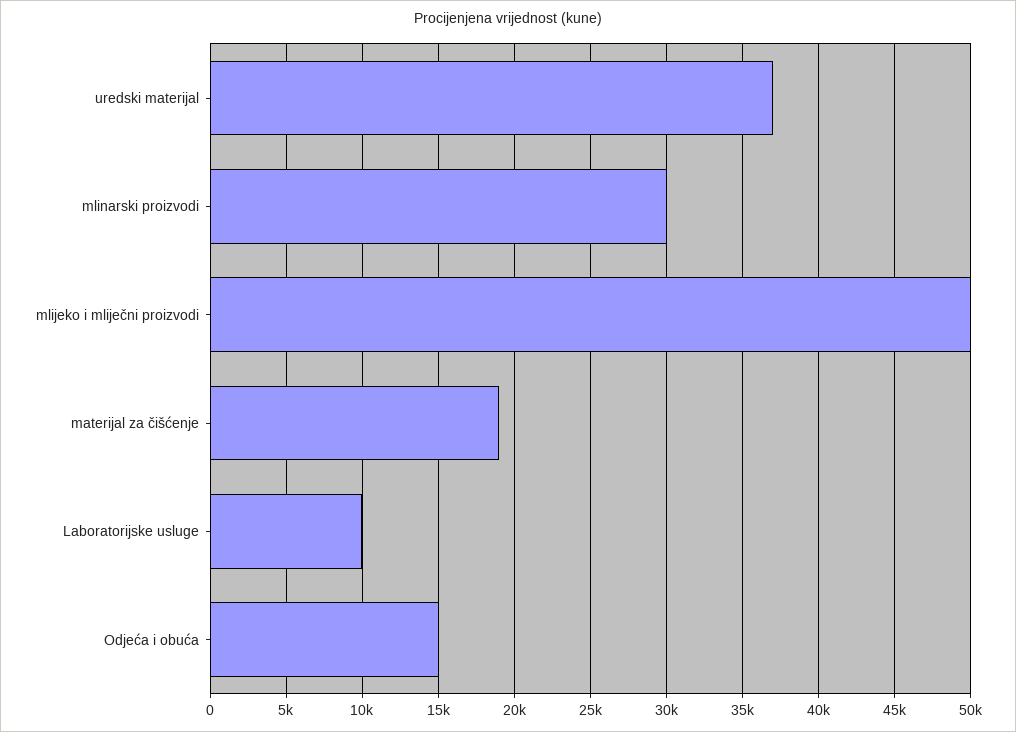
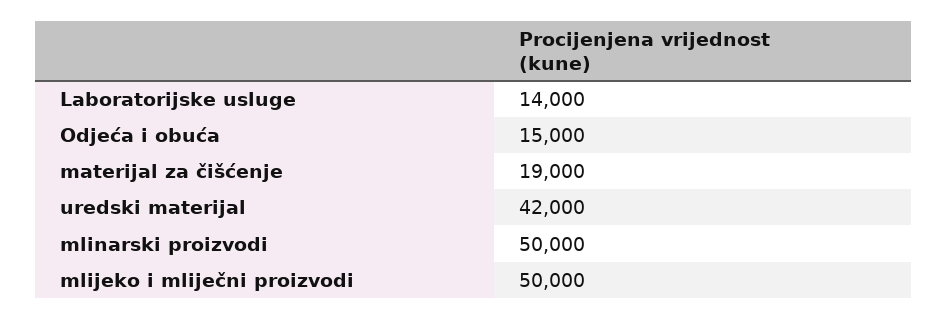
uredski materijal: 37000 -> 42000
mlinarski proizvodi: 30000 -> 50000
Laboratorijske usluge: 10000 -> 14000

